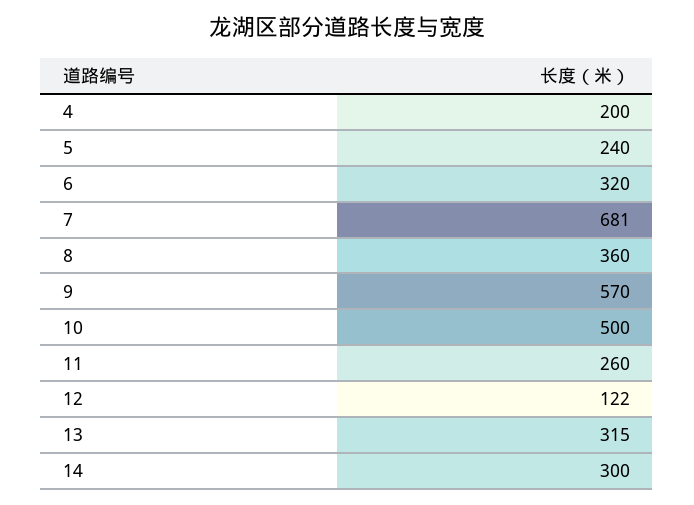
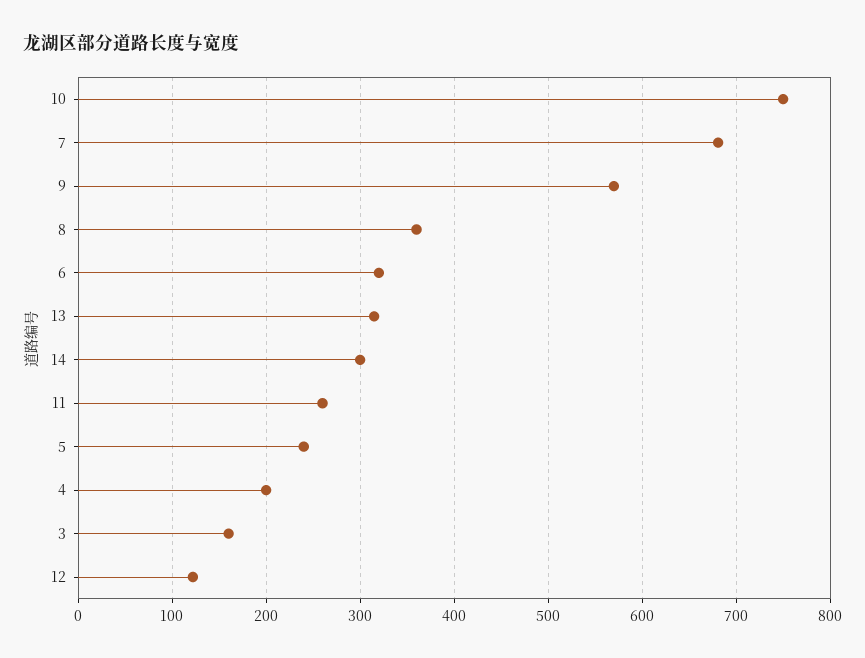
10: 500 -> 750
3: none -> 160

